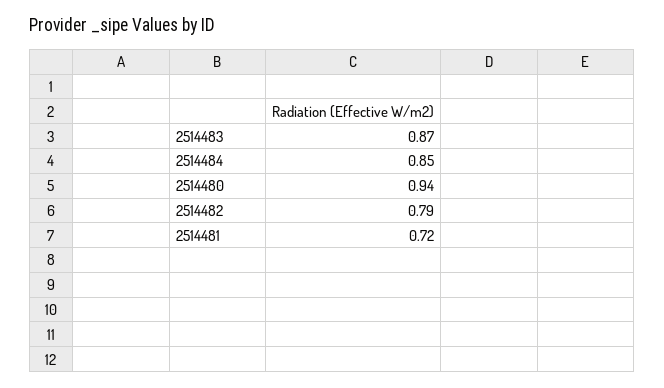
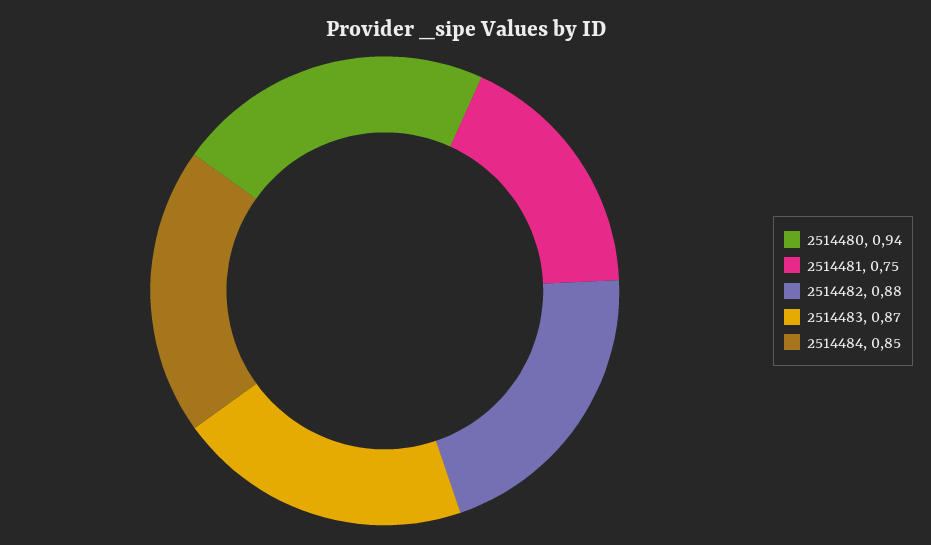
2514482: 0.79 -> 0.88
2514481: 0.72 -> 0.75

